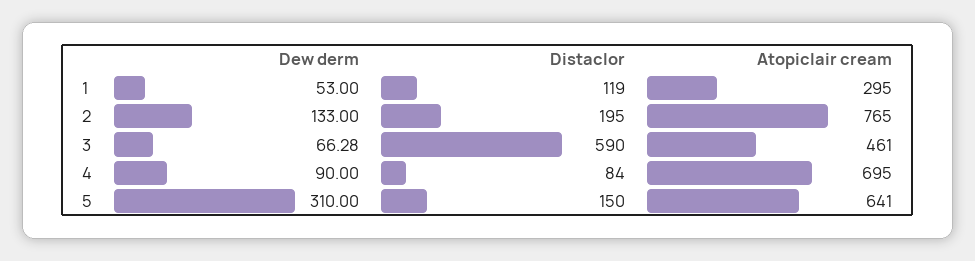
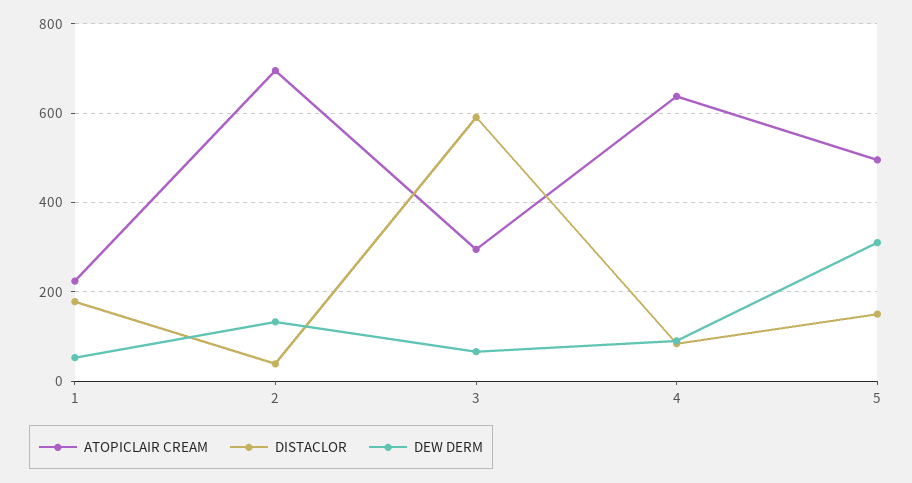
Distaclor, 1: 119 -> 180
Atopiclair cream, 1: 295 -> 220
Distaclor, 2: 195 -> 40
Atopiclair cream, 2: 765 -> 700
Atopiclair cream, 3: 461 -> 300
Atopiclair cream, 4: 695 -> 640
Atopiclair cream, 5: 641 -> 500

